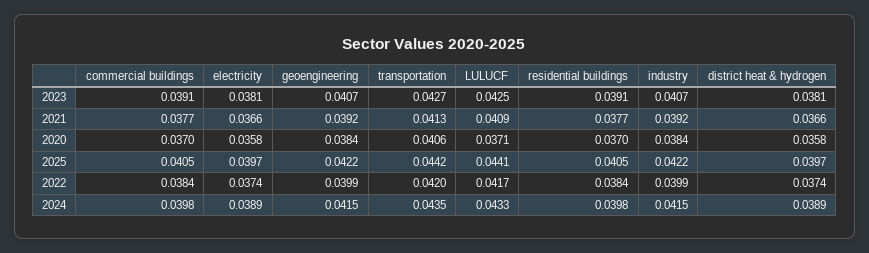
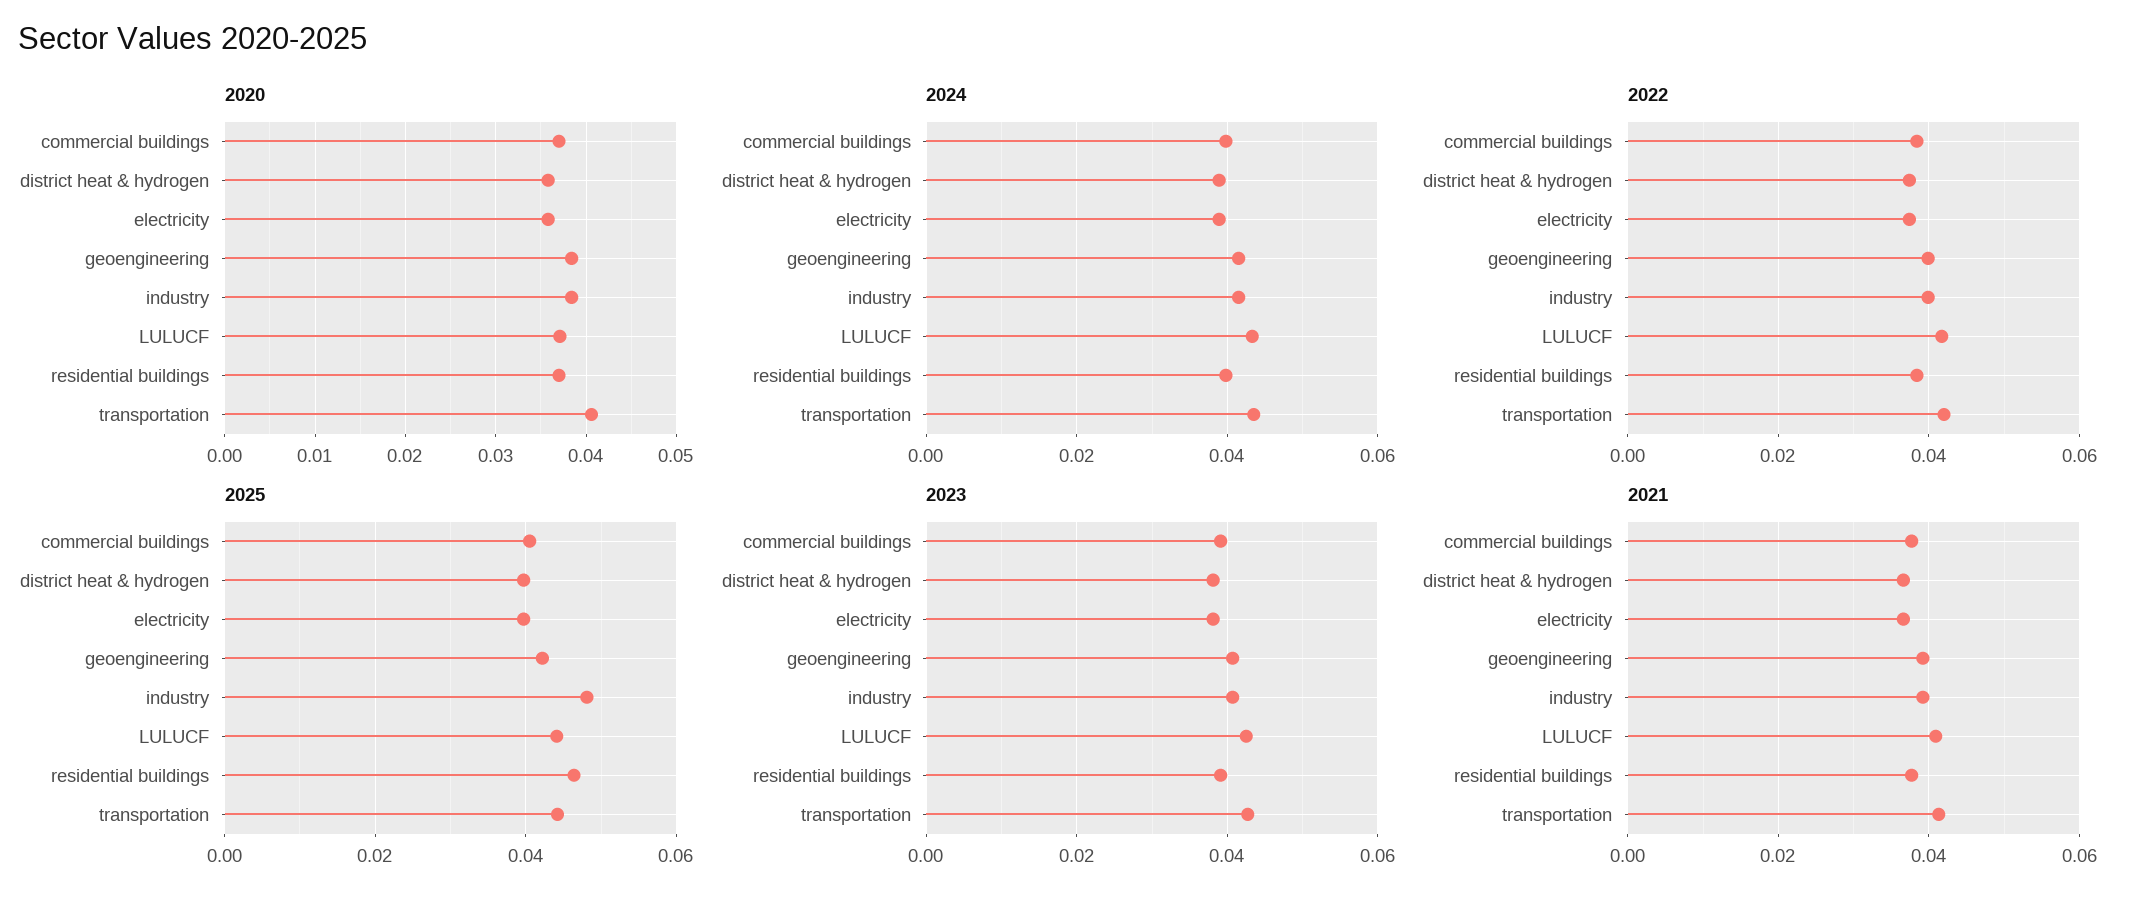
2025, residential buildings: 0.0405 -> 0.046
2025, industry: 0.0422 -> 0.048

